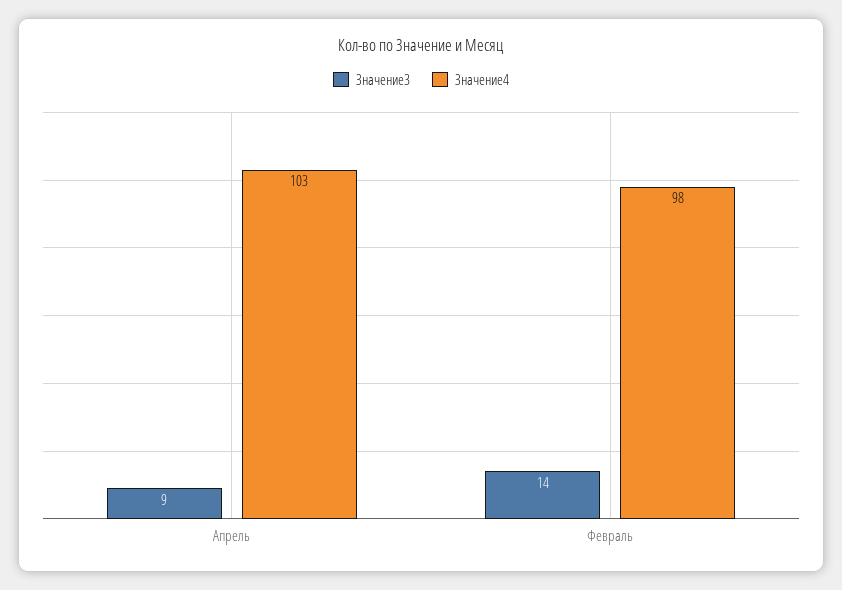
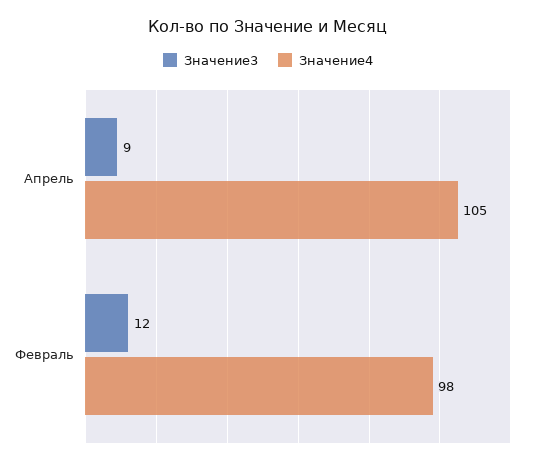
Значение4, Апрель: 103 -> 105
Значение3, Февраль: 14 -> 12

